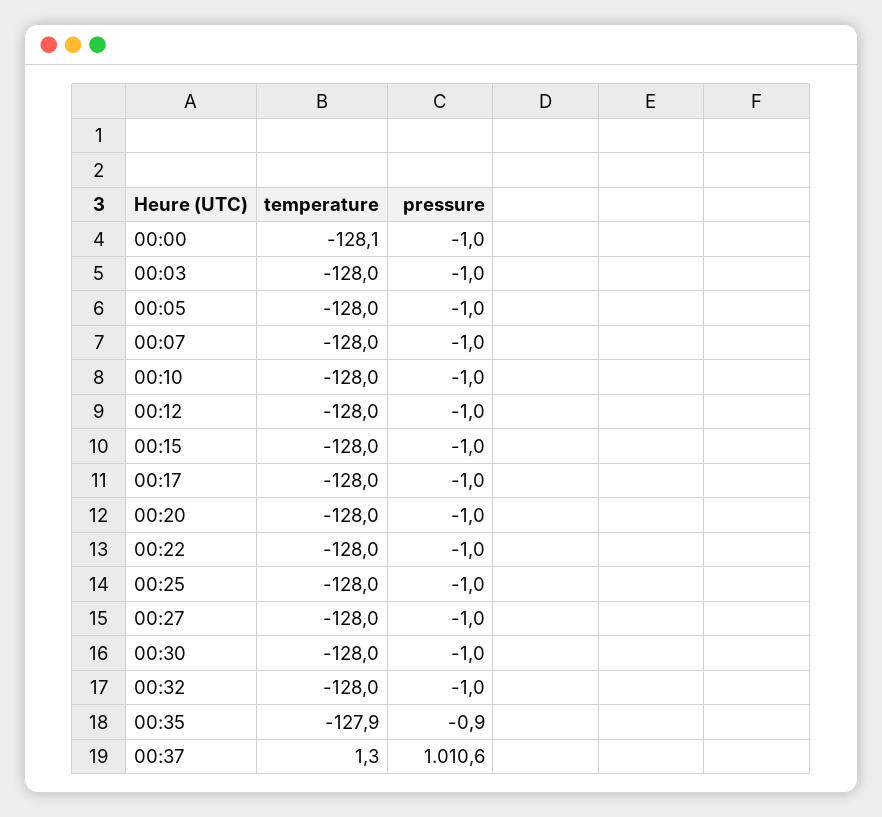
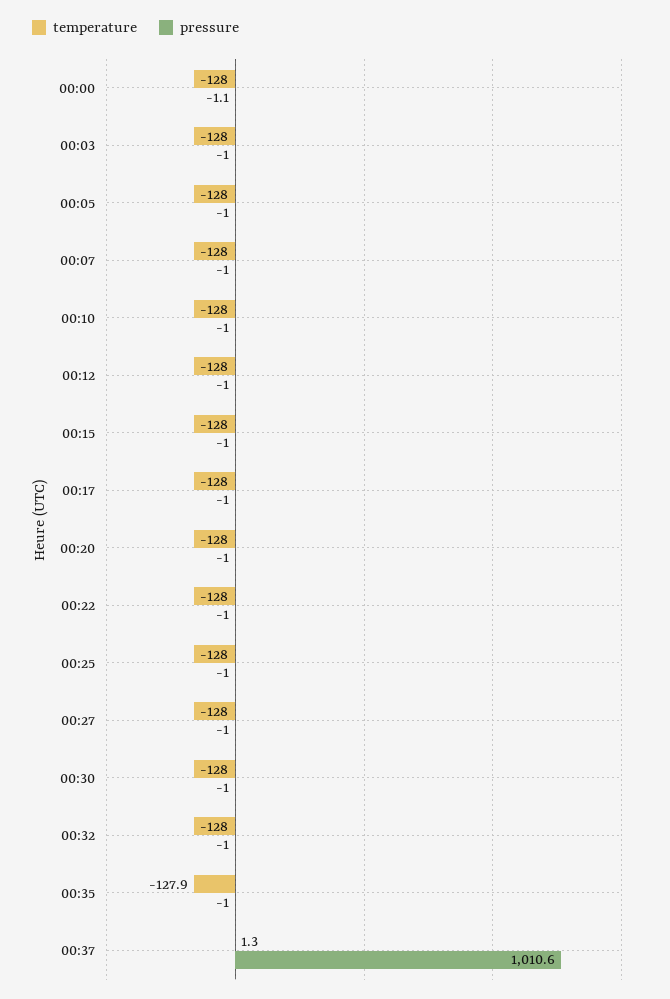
temperature, 00:00: -128.1 -> -128
pressure, 00:00: -1 -> -1.1
pressure, 00:35: -0.9 -> -1

